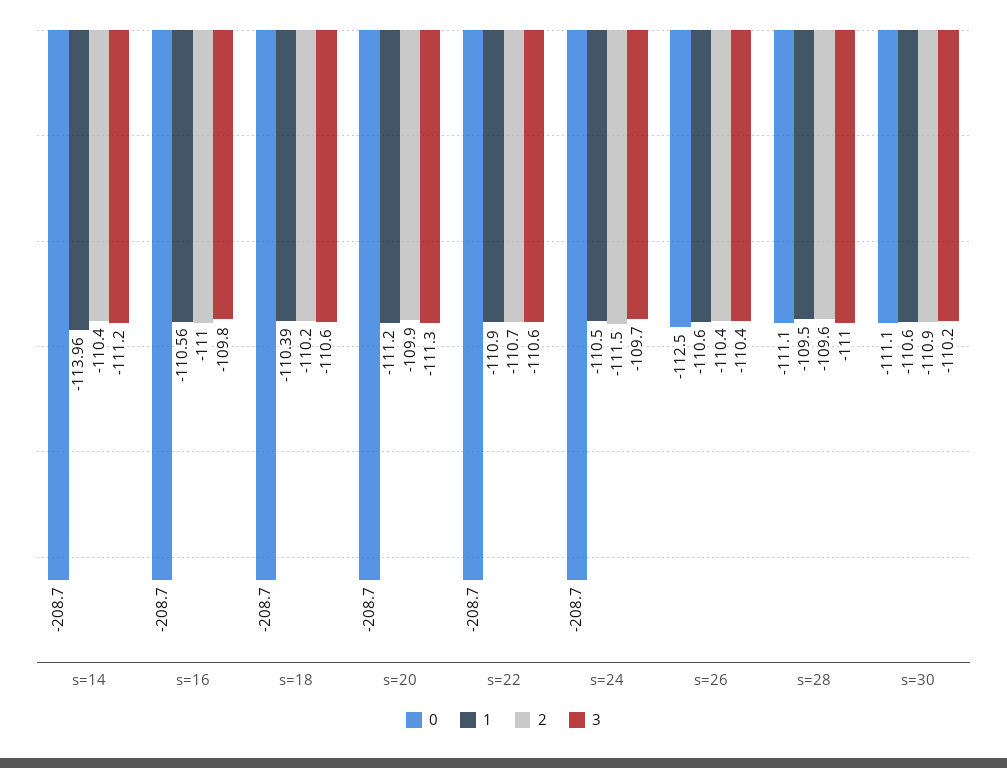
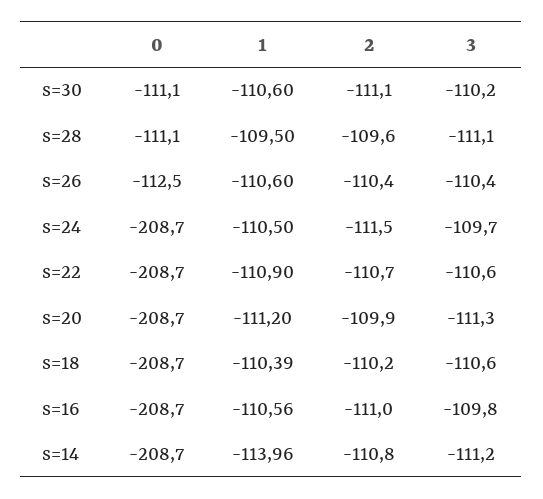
2, s=14: -110.4 -> -110.8
3, s=28: -111 -> -111.1
2, s=30: -110.9 -> -111.1

